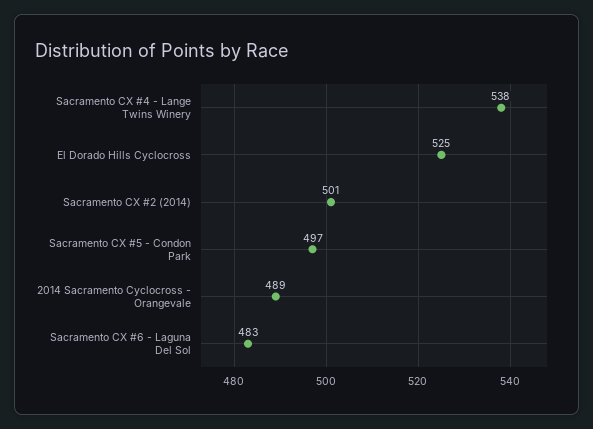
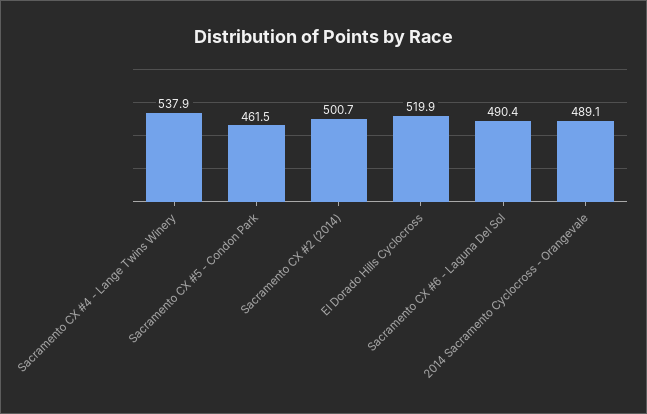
El Dorado Hills Cyclocross: 525 -> 519.9
Sacramento CX #5 - Condon Park: 497 -> 461.5
Sacramento CX #6 - Laguna Del Sol: 483 -> 490.4

